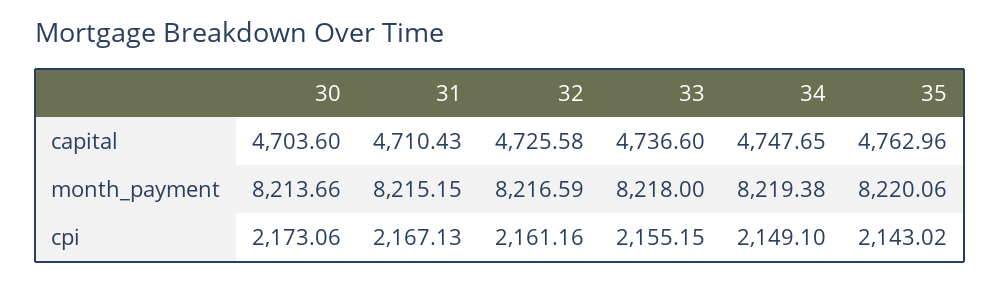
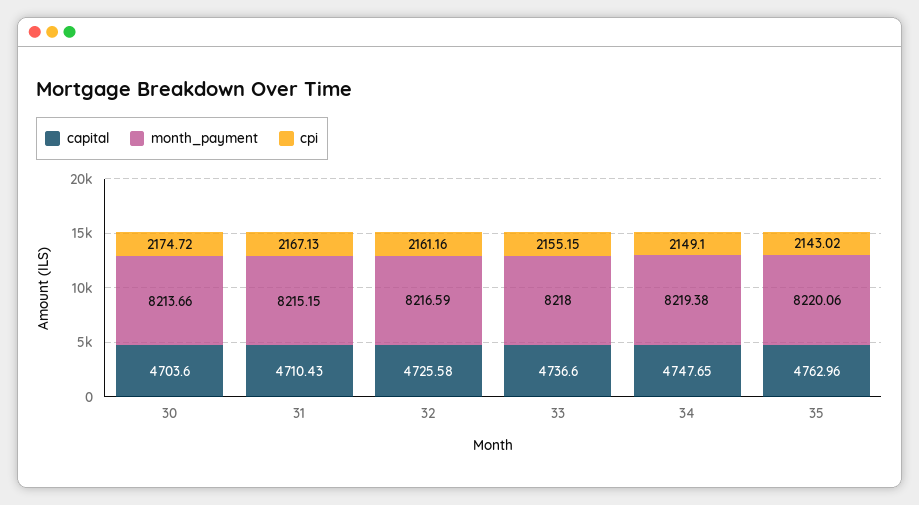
cpi, 30: 2173.06 -> 2174.72

